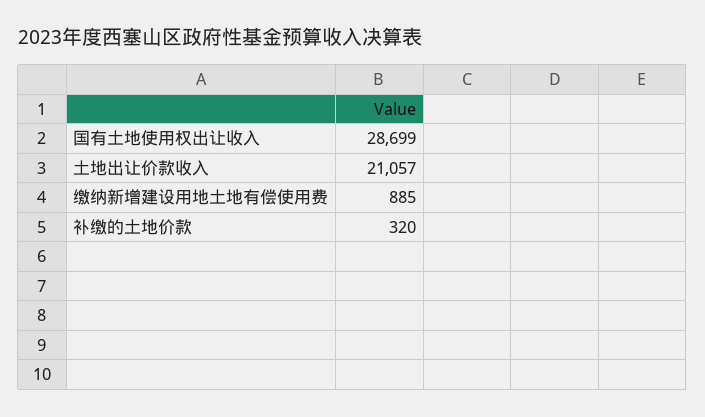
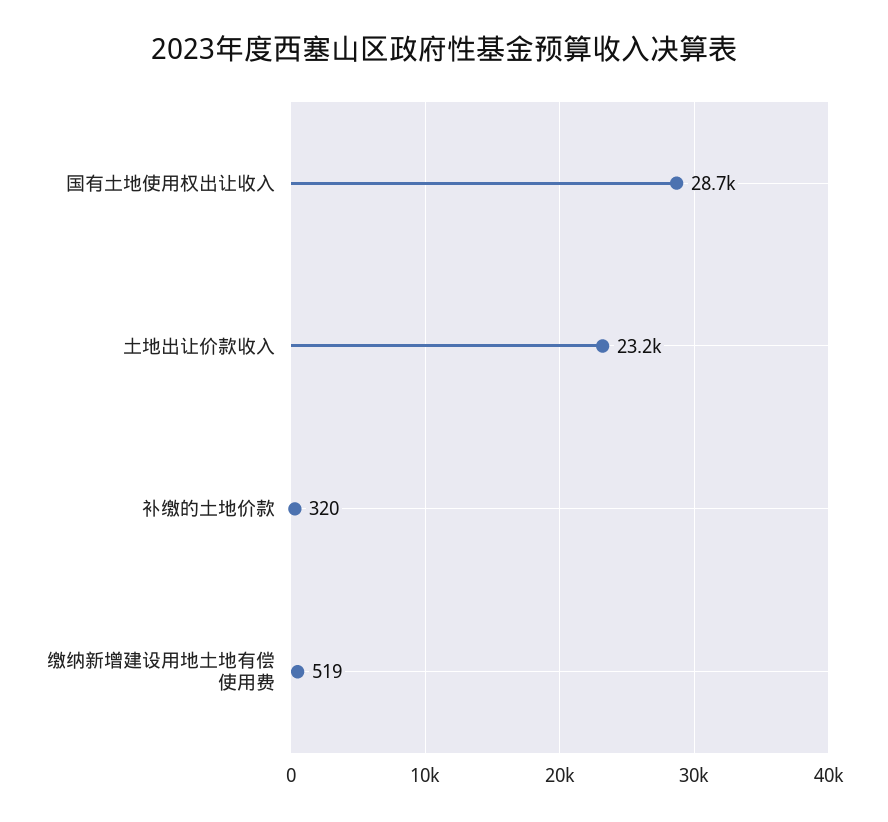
土地出让价款收入: 21057 -> 23200
缴纳新增建设用地土地有偿使用费: 885 -> 519

